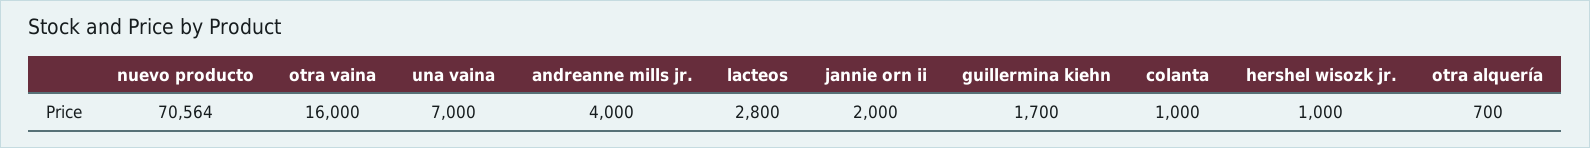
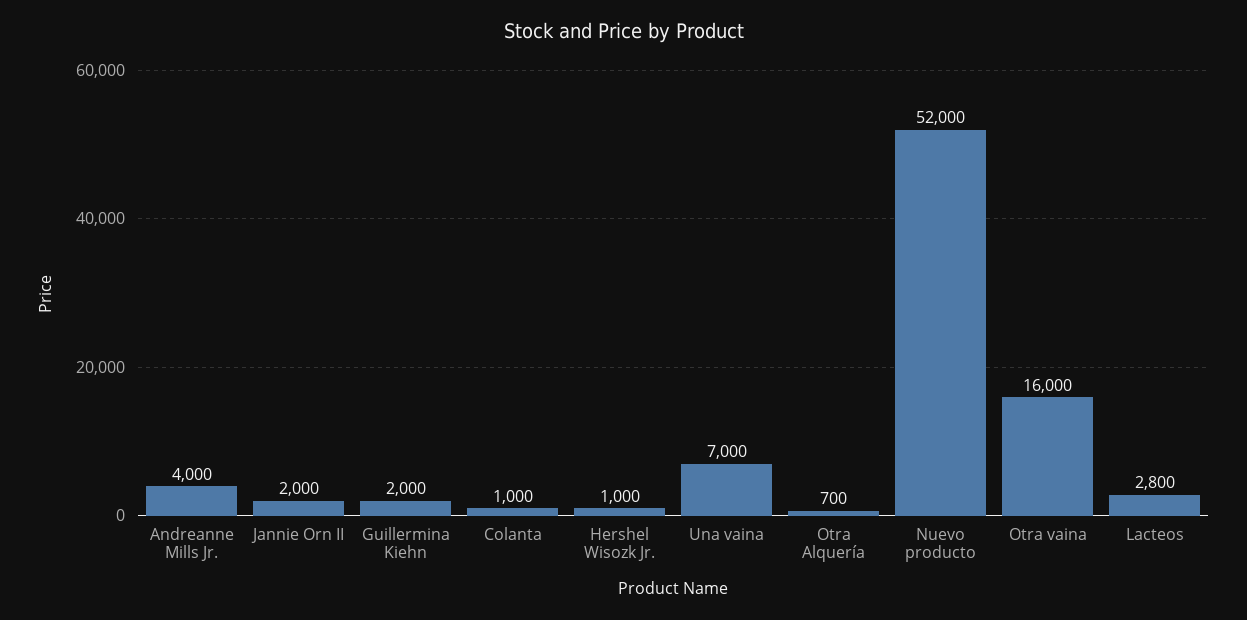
nuevo producto: 70564 -> 52000
guillermina kiehn: 1700 -> 2000

